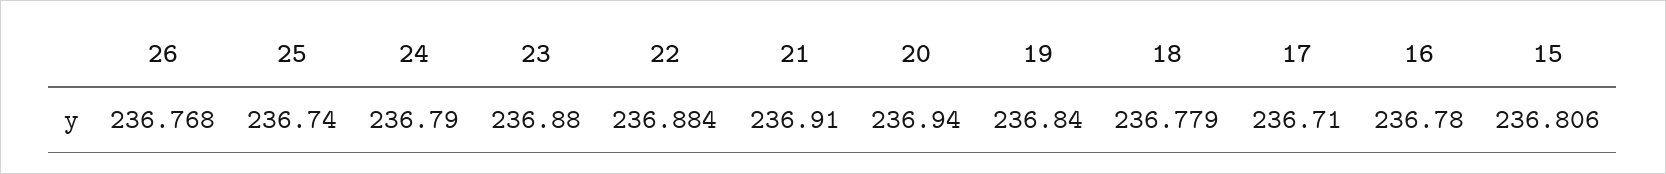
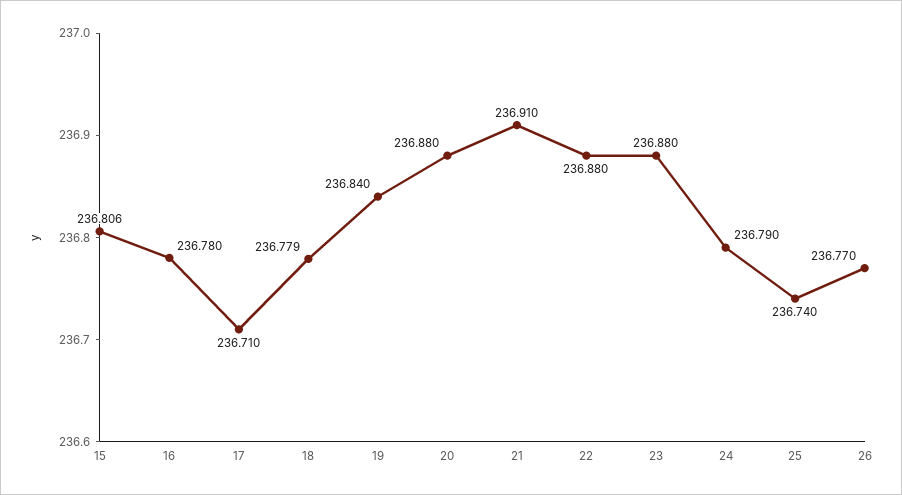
26: 236.768 -> 236.77
22: 236.884 -> 236.88
20: 236.94 -> 236.88

